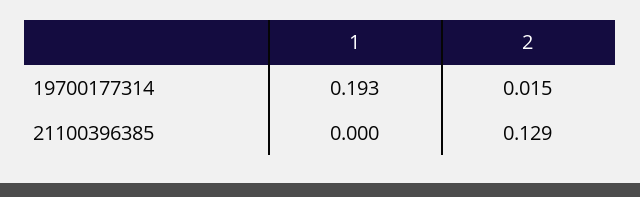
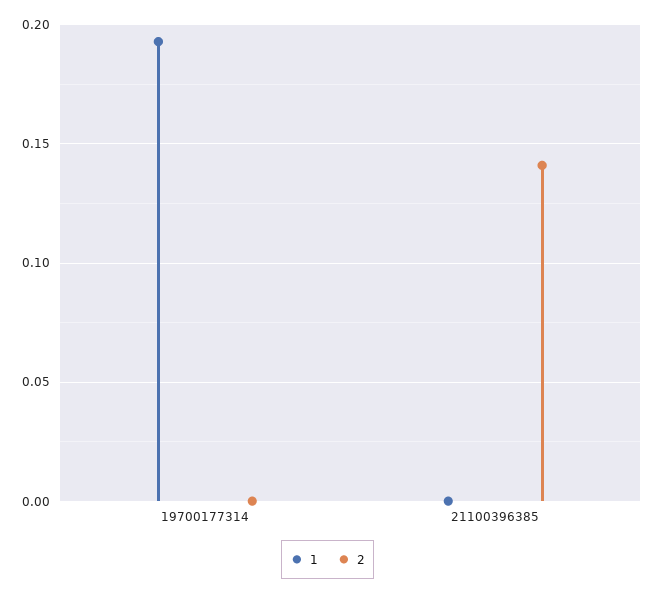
2, 19700177314: 0.015 -> 0
2, 21100396385: 0.129 -> 0.14

